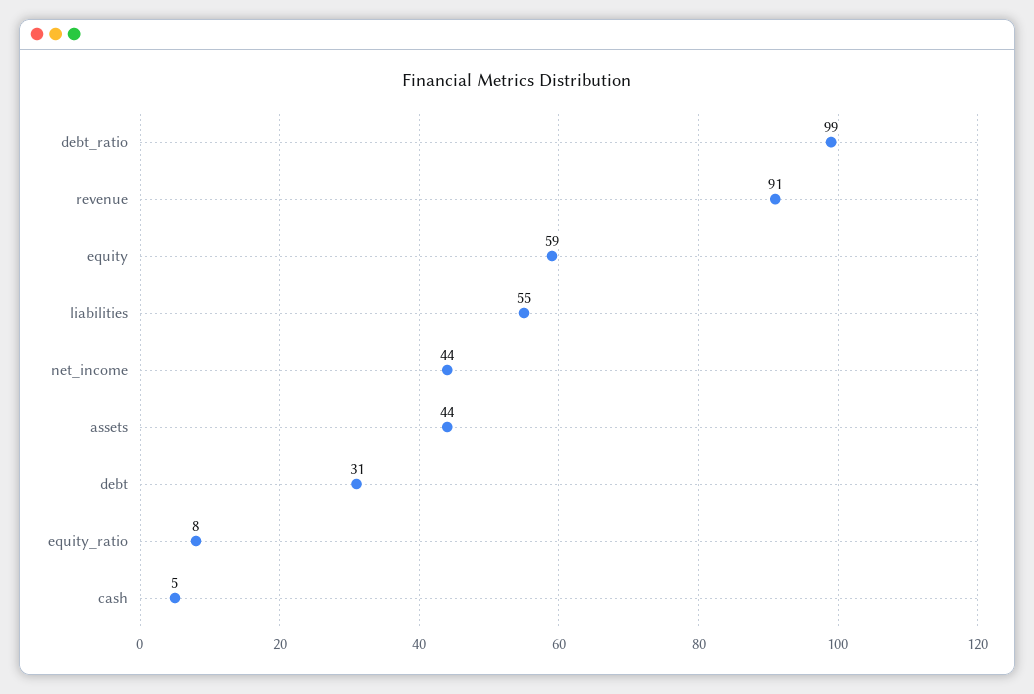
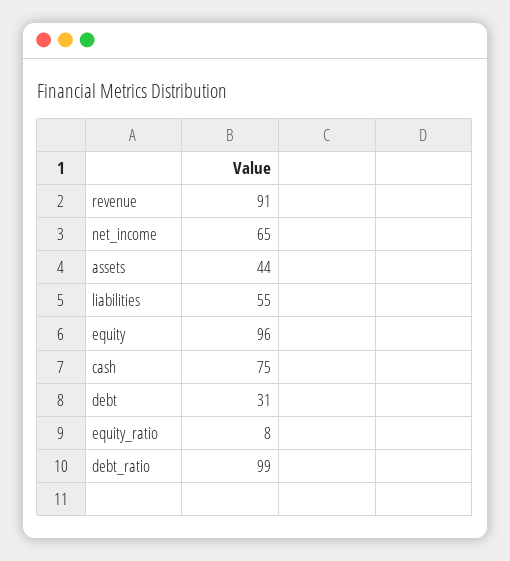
equity: 59 -> 96
net_income: 44 -> 65
cash: 5 -> 75

